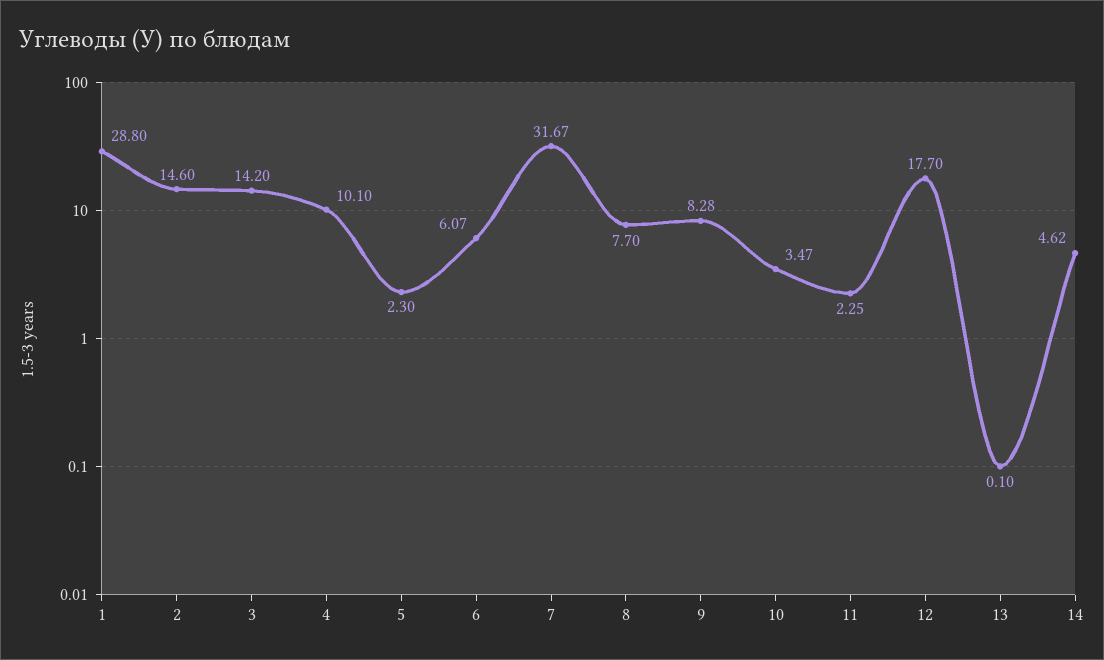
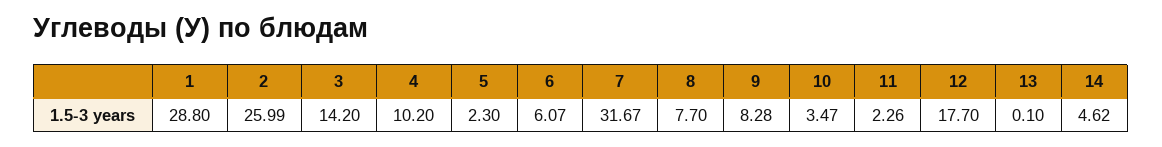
2: 14.6 -> 25.99
4: 10.1 -> 10.2
11: 2.25 -> 2.26

